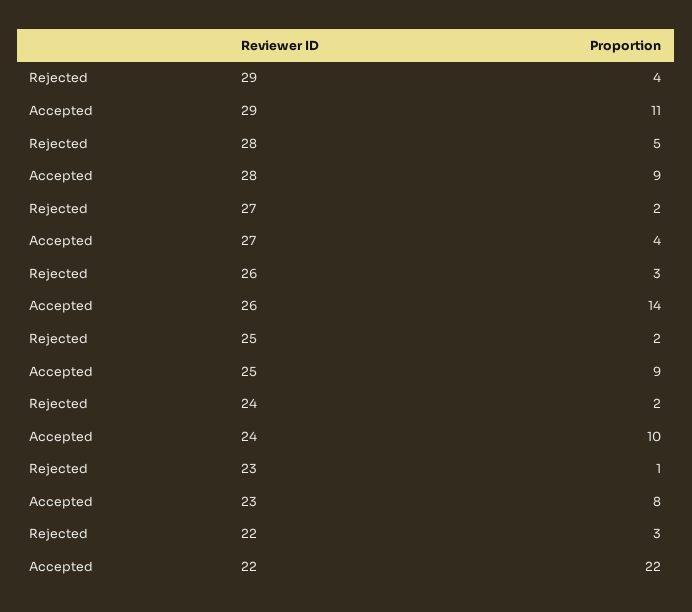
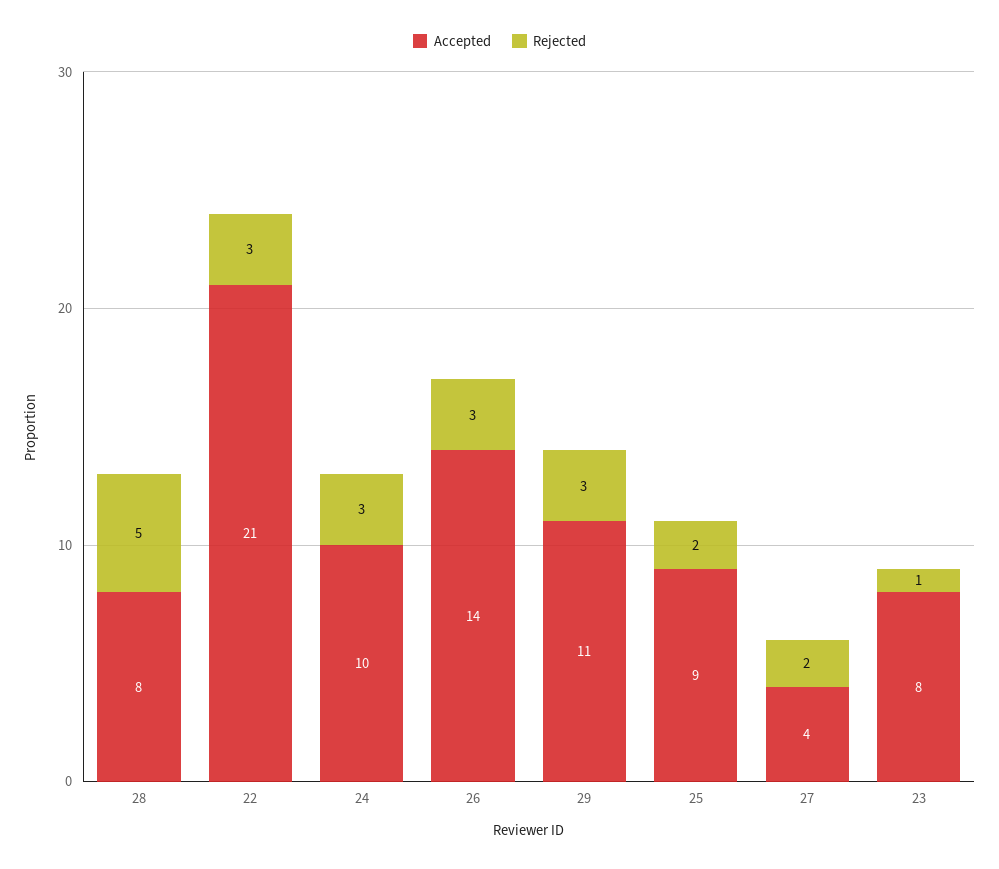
Rejected, 29: 4 -> 3
Accepted, 28: 9 -> 8
Rejected, 24: 2 -> 3
Accepted, 22: 22 -> 21

